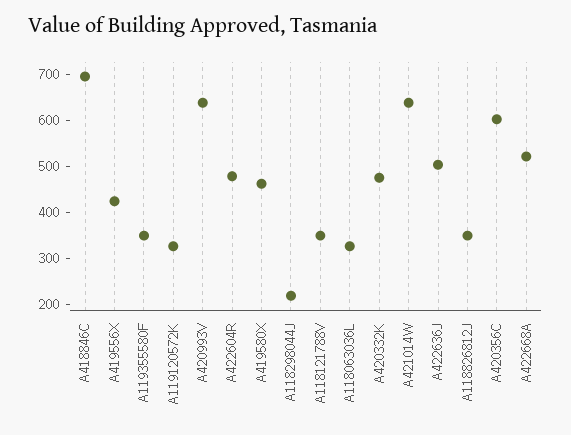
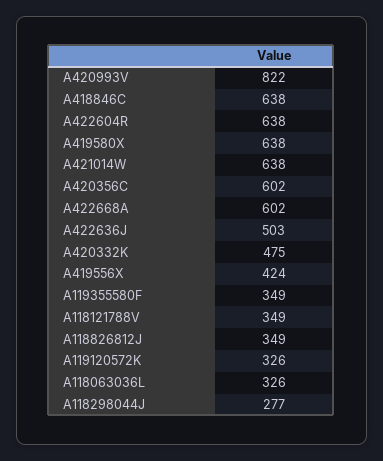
A418846C: 700 -> 638
A420993V: 640 -> 822
A422604R: 480 -> 638
A419580X: 460 -> 638
A118298044J: 220 -> 277
A422668A: 520 -> 602

